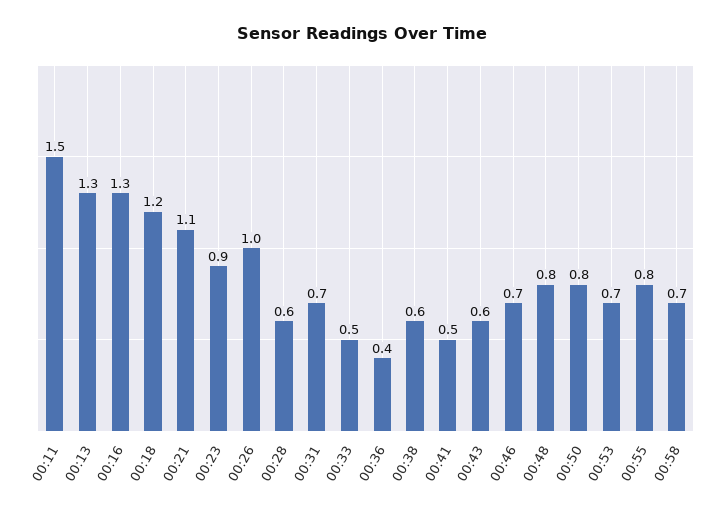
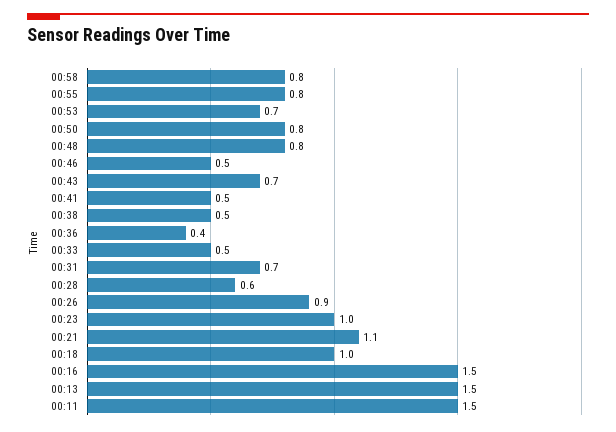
00:13: 1.3 -> 1.5
00:16: 1.3 -> 1.5
00:18: 1.2 -> 1
00:23: 0.9 -> 1
00:26: 1 -> 0.9
00:38: 0.6 -> 0.5
00:43: 0.6 -> 0.7
00:46: 0.7 -> 0.5
00:58: 0.7 -> 0.8

